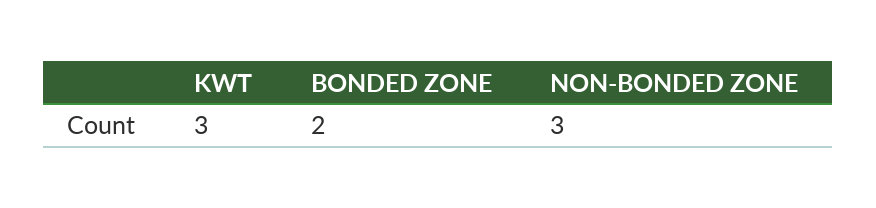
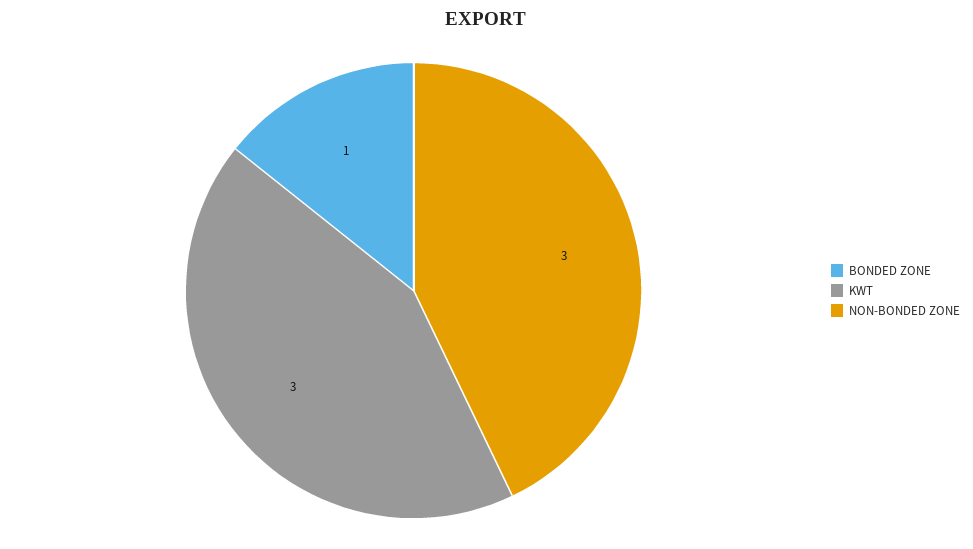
BONDED ZONE: 2 -> 1

